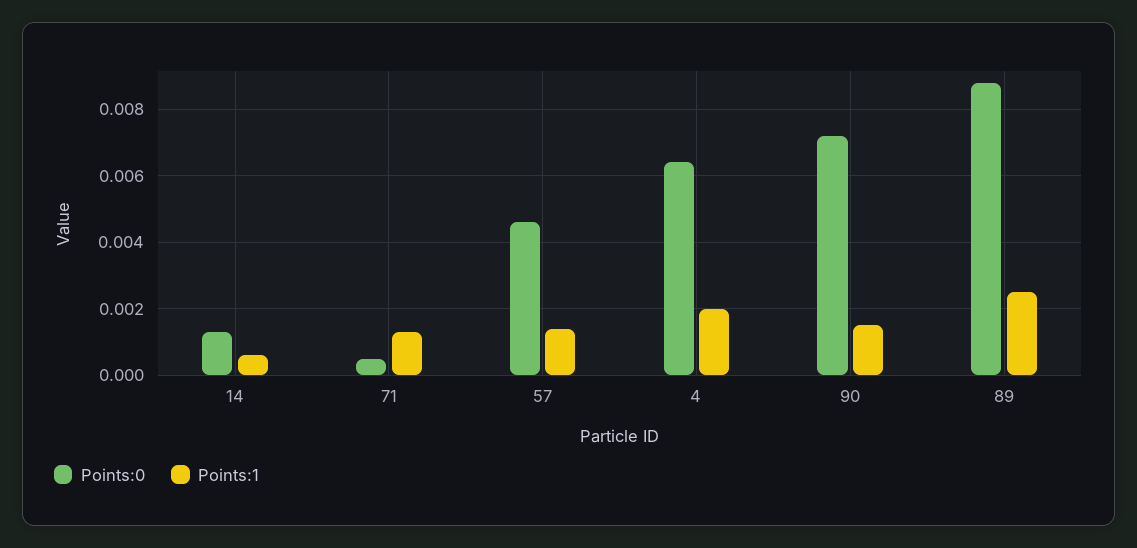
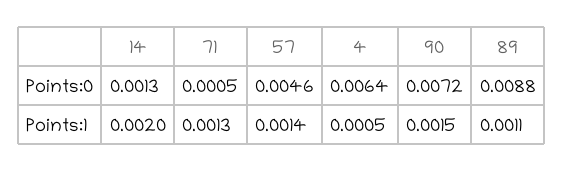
Points:1, 14: 0.0005 -> 0.002
Points:1, 4: 0.002 -> 0.0005
Points:1, 89: 0.0025 -> 0.0011

